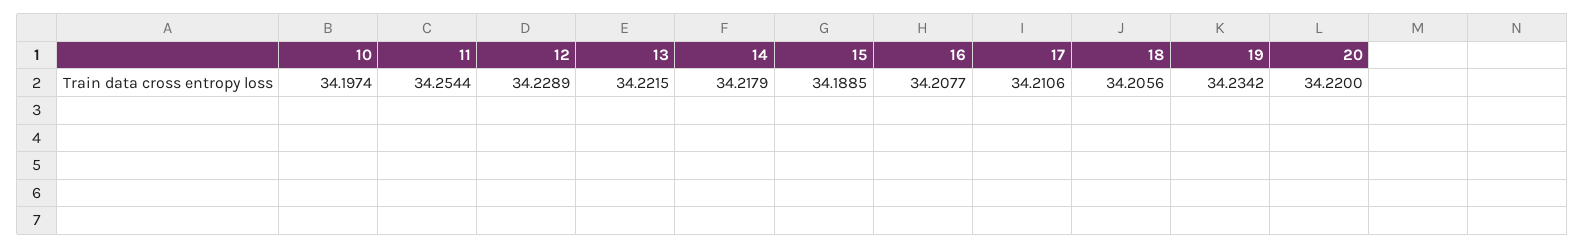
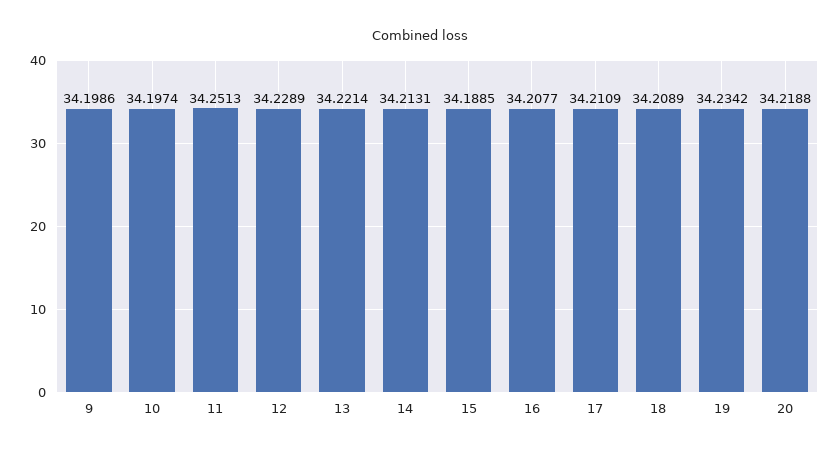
11: 34.2544 -> 34.2513
13: 34.2215 -> 34.2214
14: 34.2179 -> 34.2131
17: 34.2106 -> 34.2109
18: 34.2056 -> 34.2089
20: 34.22 -> 34.2188
9: none -> 34.1986

